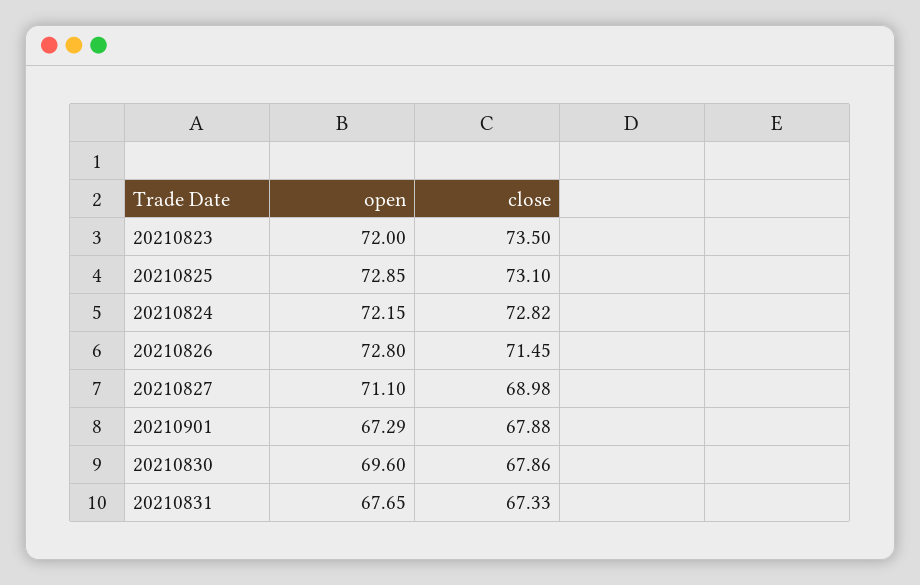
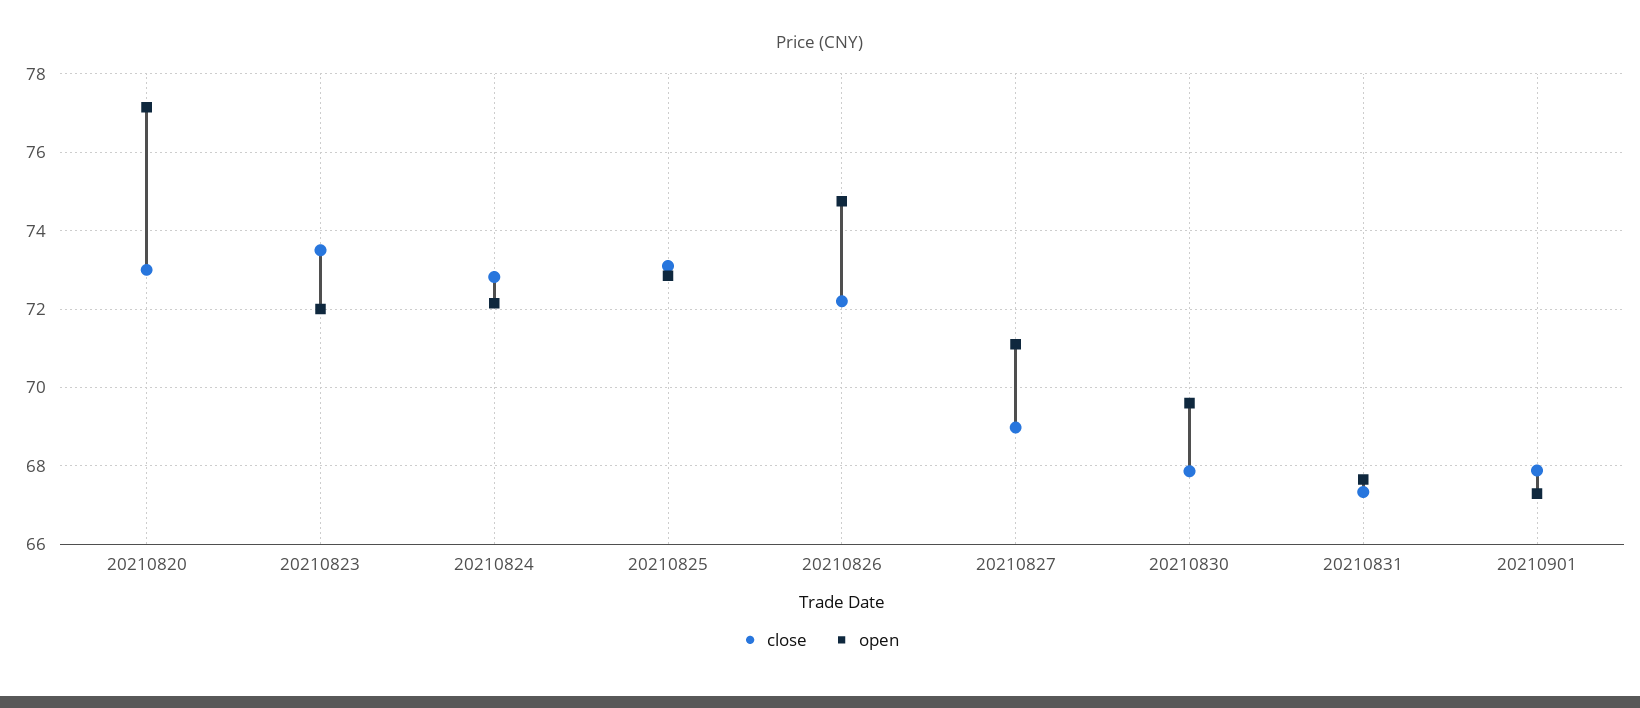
open, 20210826: 72.8 -> 74.8
close, 20210826: 71.45 -> 72.2
close, 20210820: none -> 73
open, 20210820: none -> 77.2

